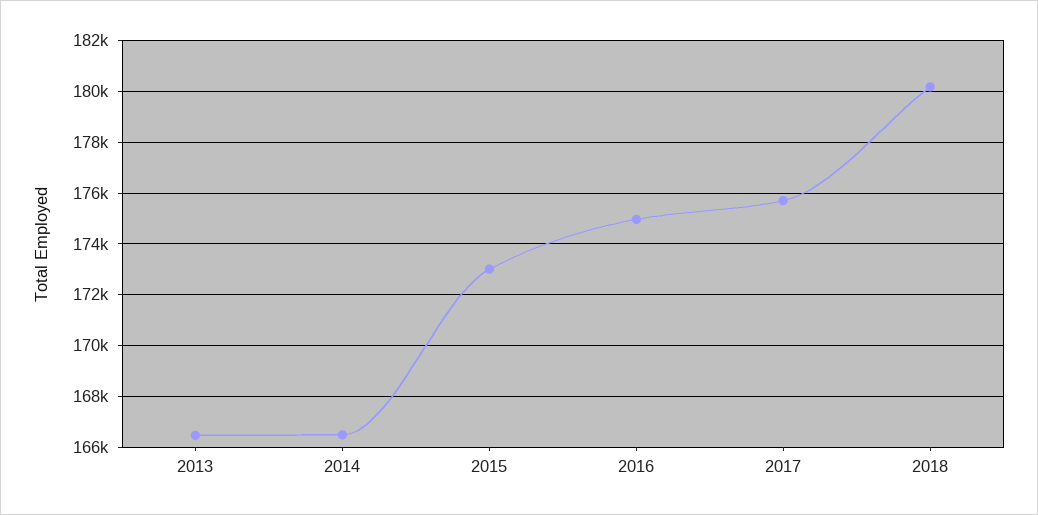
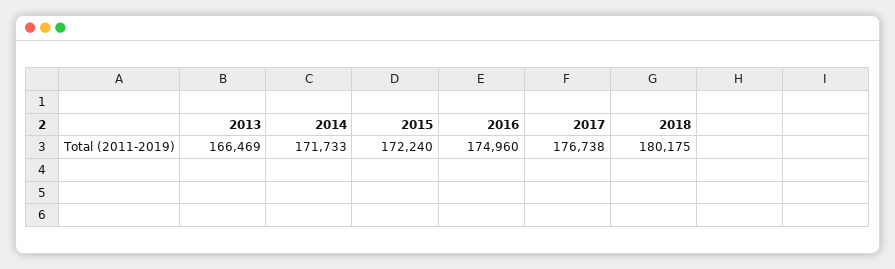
2014: 166500 -> 171733
2015: 173000 -> 172240
2017: 175750 -> 176738

